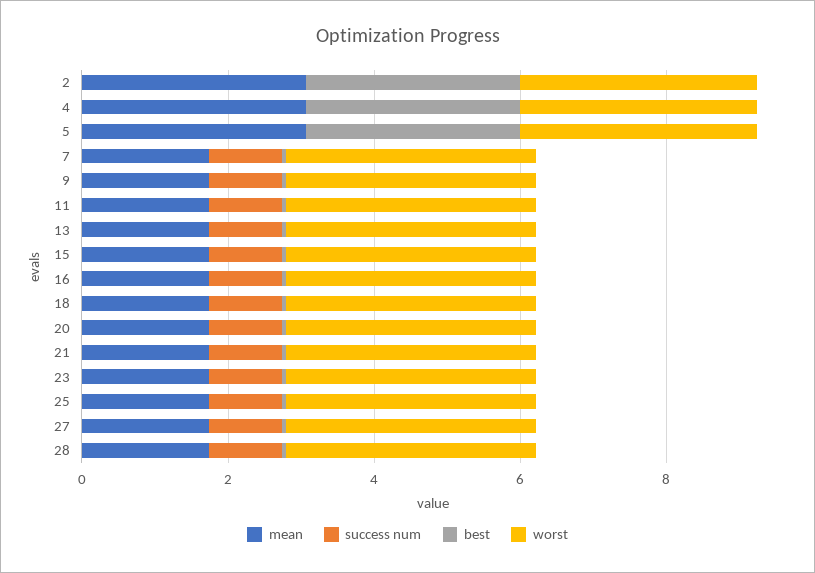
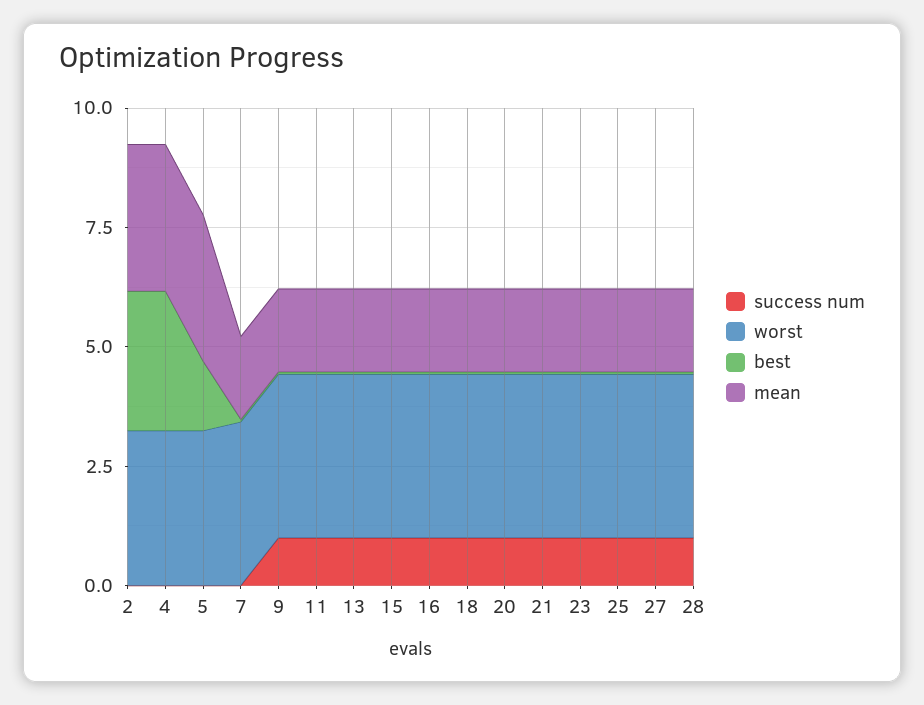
best, 5: 3 -> 1.5
success num, 7: 1 -> 0

